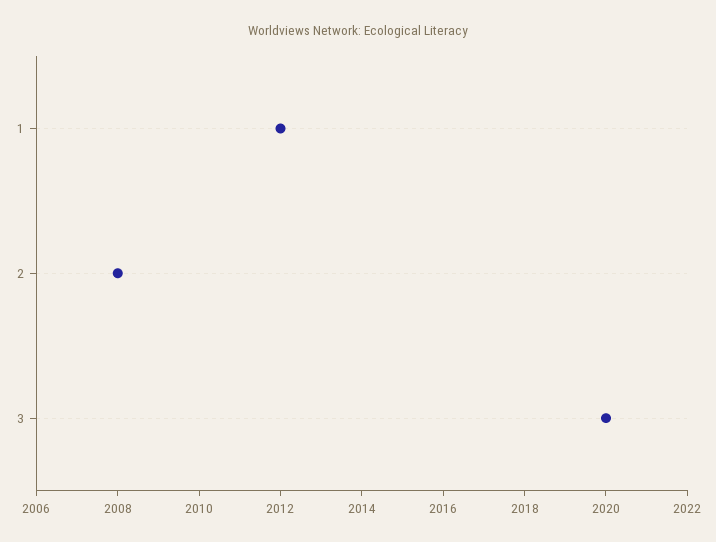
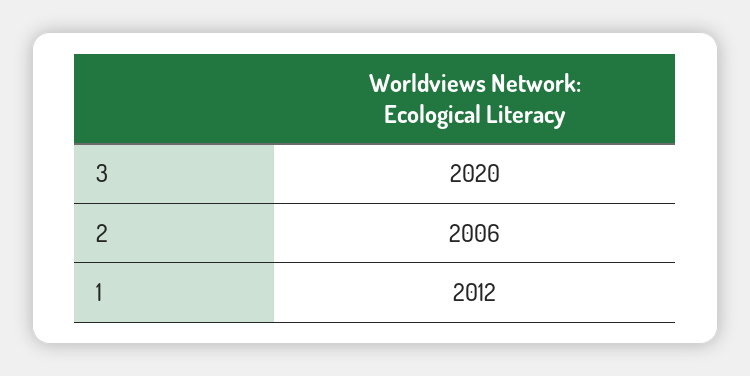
2: 2008 -> 2006

